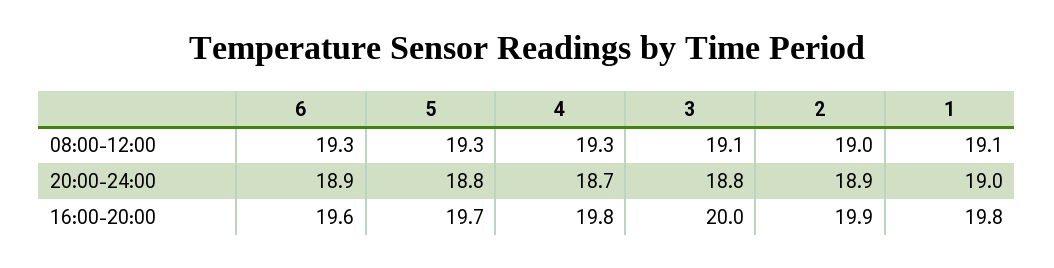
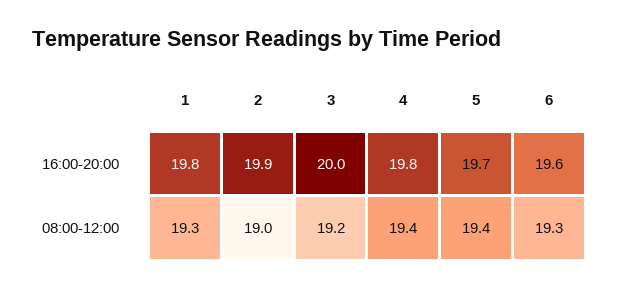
5, 08:00-12:00: 19.3 -> 19.4
4, 08:00-12:00: 19.3 -> 19.4
3, 08:00-12:00: 19.1 -> 19.2
1, 08:00-12:00: 19.1 -> 19.3
6, 20:00-24:00: 18.9 -> none
5, 20:00-24:00: 18.8 -> none
4, 20:00-24:00: 18.7 -> none
3, 20:00-24:00: 18.8 -> none
2, 20:00-24:00: 18.9 -> none
1, 20:00-24:00: 19 -> none

